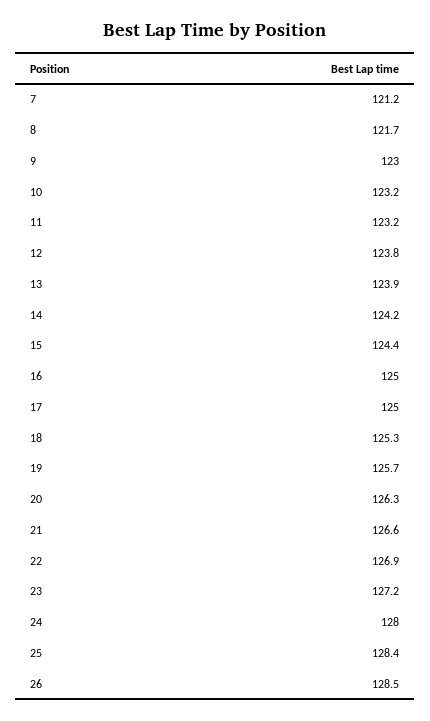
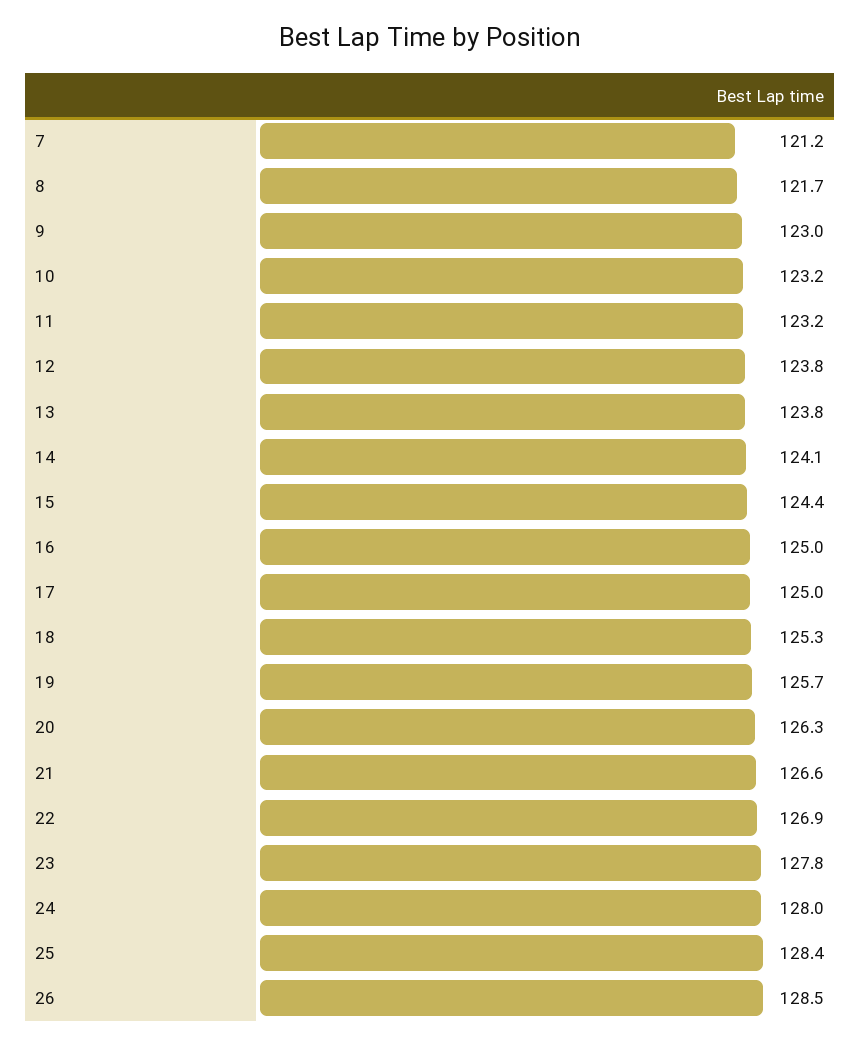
13: 123.9 -> 123.8
14: 124.2 -> 124.1
23: 127.2 -> 127.8

